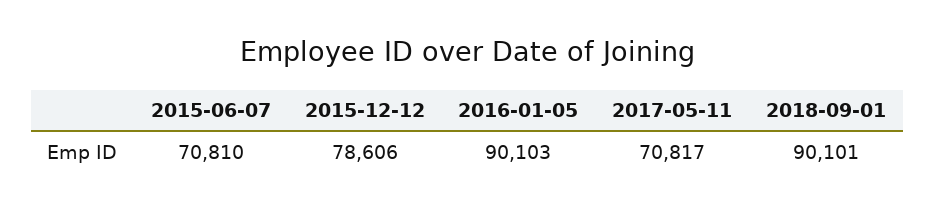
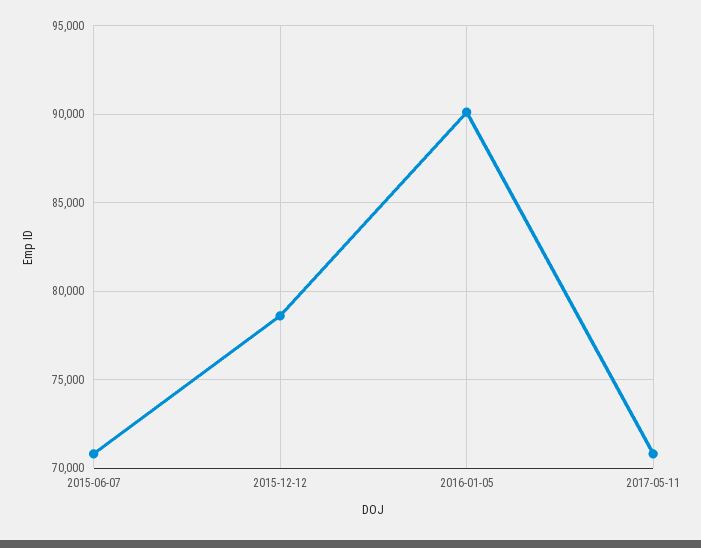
2018-09-01: 90101 -> none

